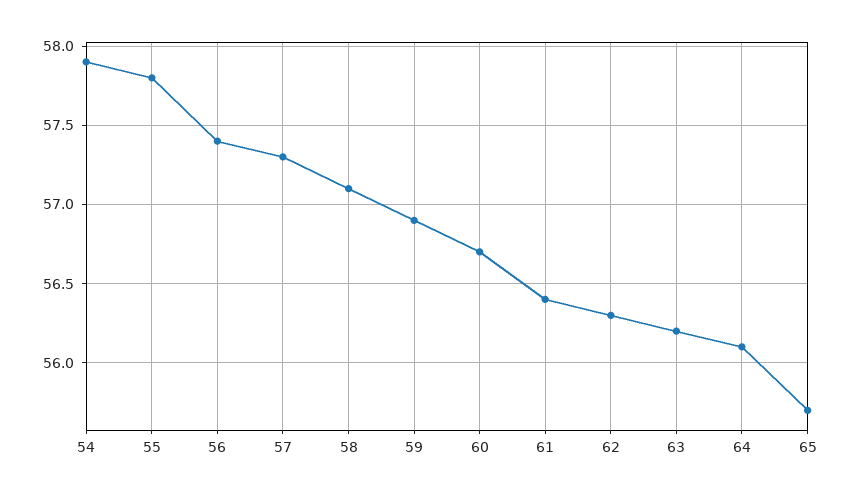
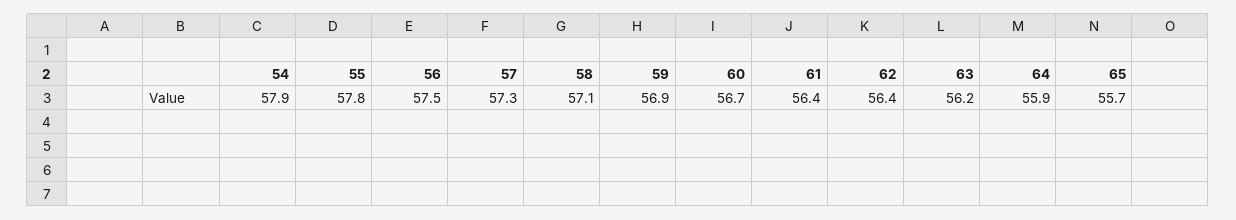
56: 57.4 -> 57.5
62: 56.3 -> 56.4
64: 56.1 -> 55.9

